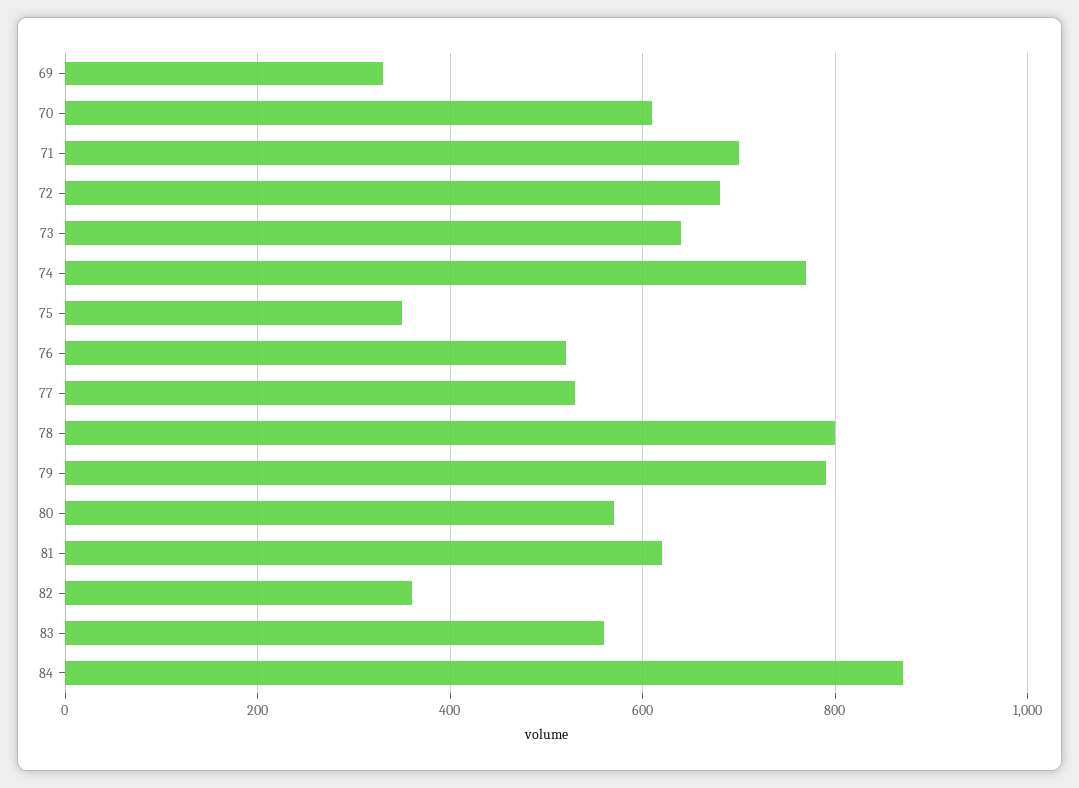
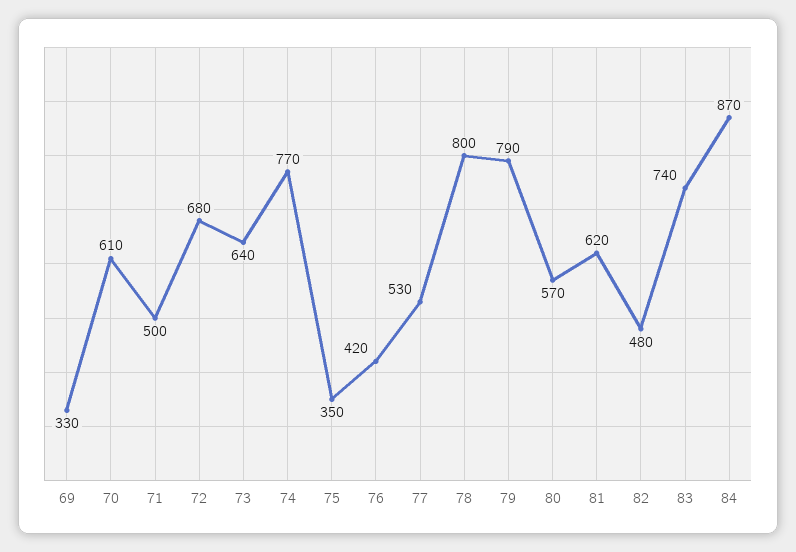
71: 700 -> 500
76: 520 -> 420
82: 360 -> 480
83: 560 -> 740

